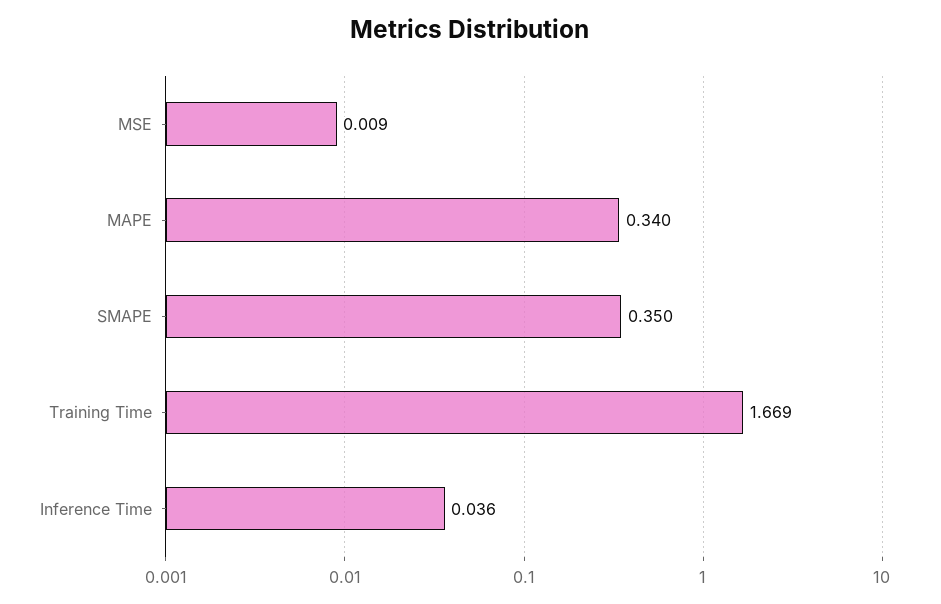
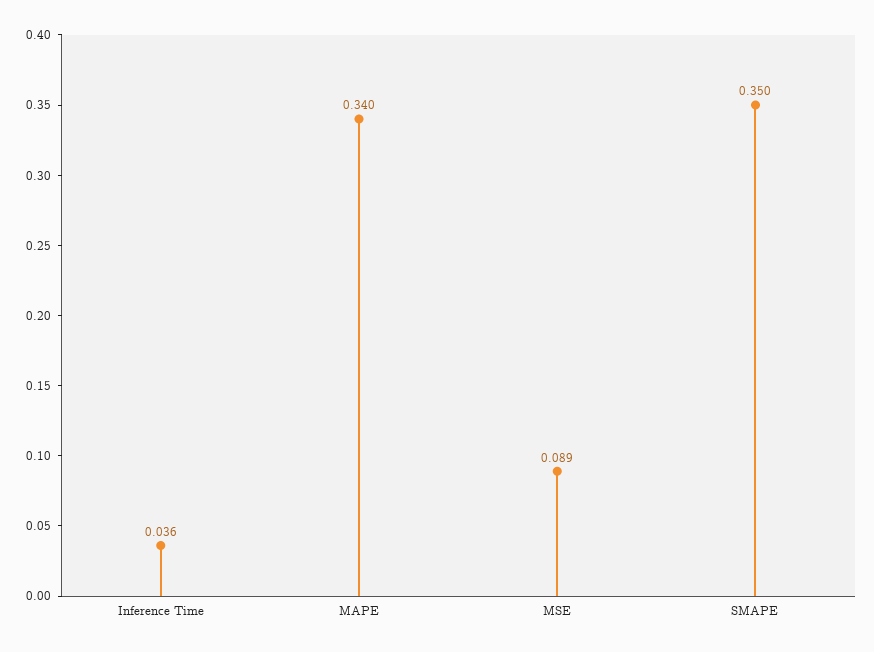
MSE: 0.009 -> 0.089
Training Time: 1.669 -> none

